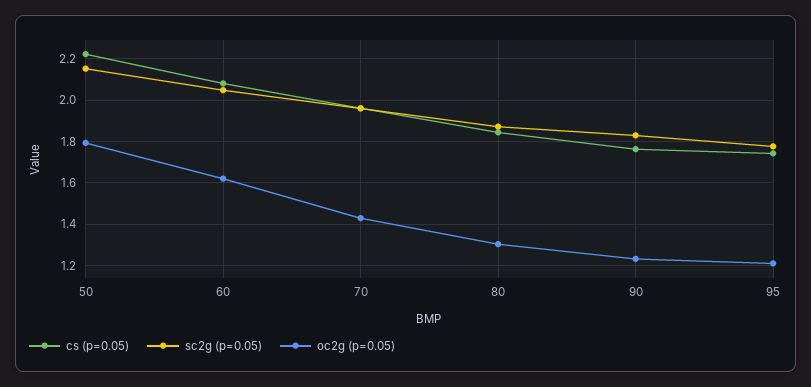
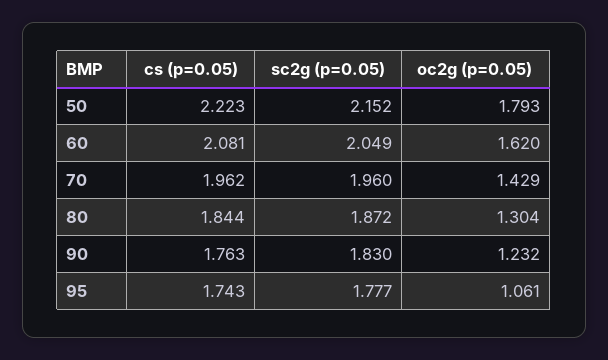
oc2g (p=0.05), 95: 1.2 -> 1.061

